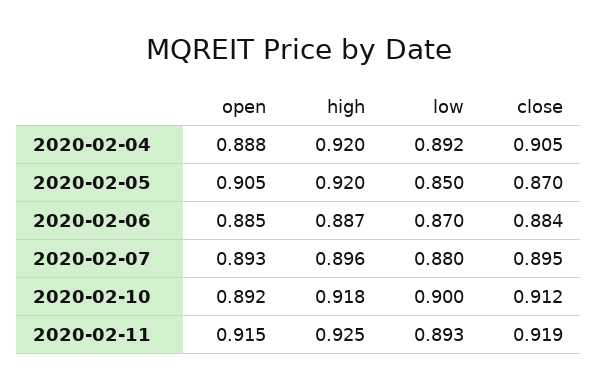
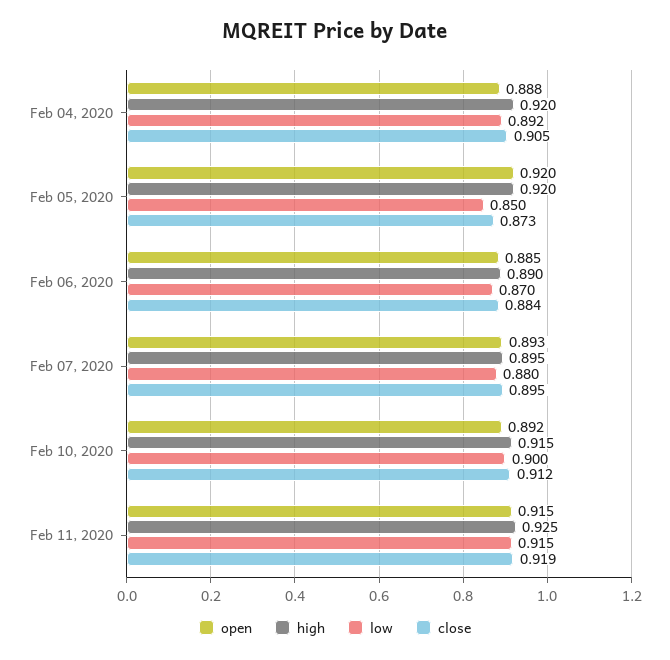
open, 2020-02-05: 0.905 -> 0.92
close, 2020-02-05: 0.87 -> 0.873
high, 2020-02-06: 0.887 -> 0.89
high, 2020-02-07: 0.896 -> 0.895
high, 2020-02-10: 0.918 -> 0.915
low, 2020-02-11: 0.893 -> 0.915

